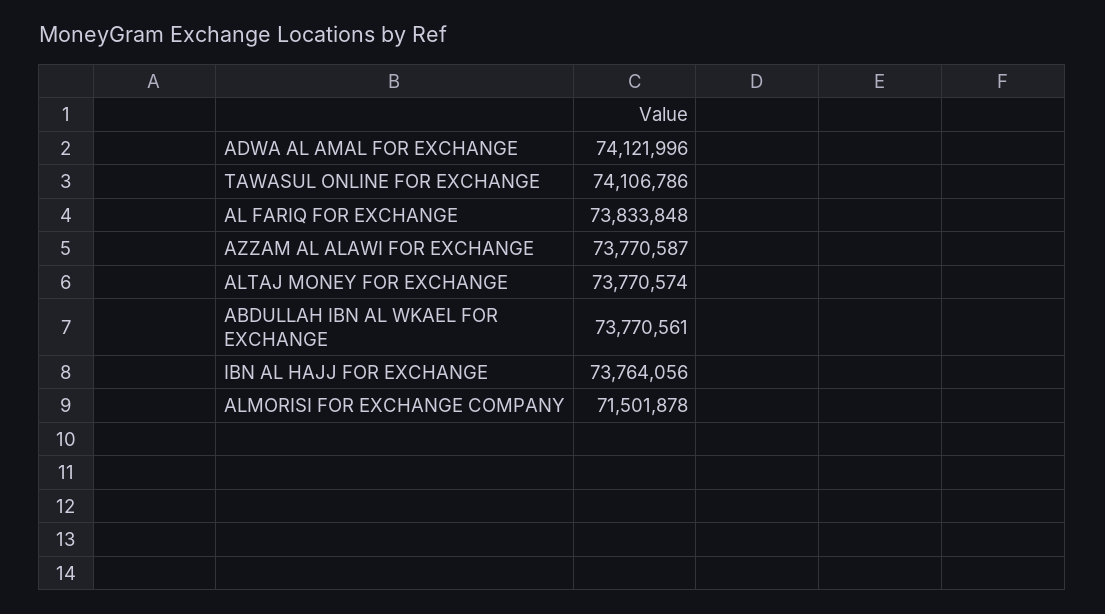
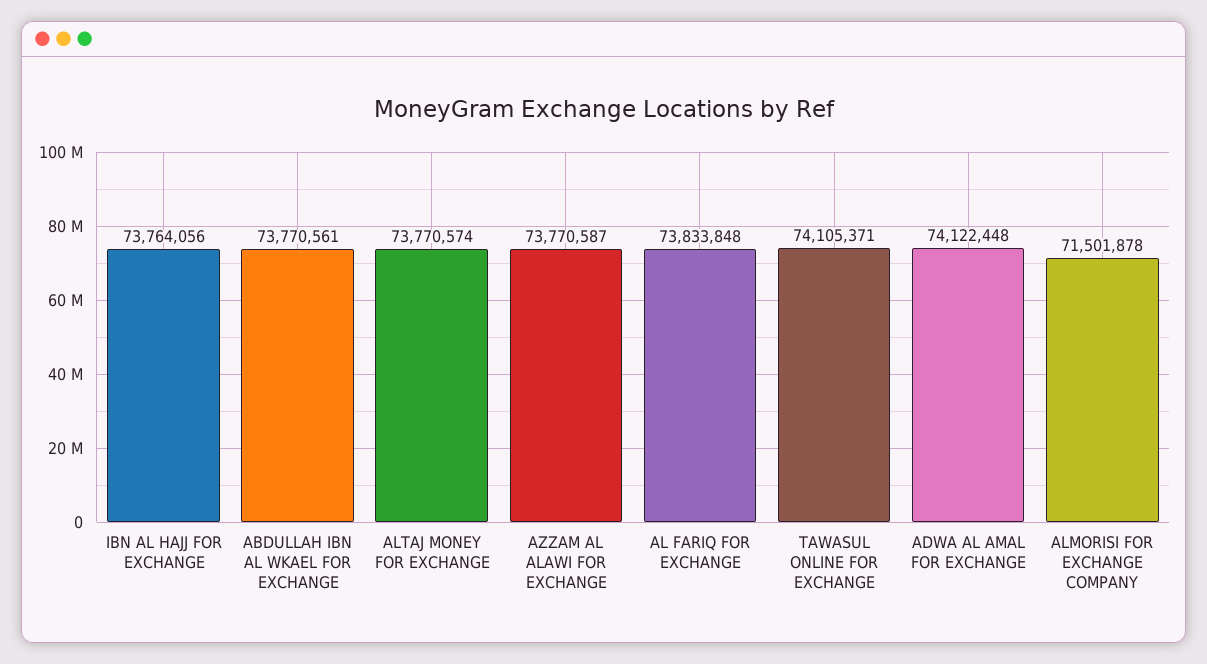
ADWA AL AMAL FOR EXCHANGE: 74121996 -> 74122448
TAWASUL ONLINE FOR EXCHANGE: 74106786 -> 74105371

